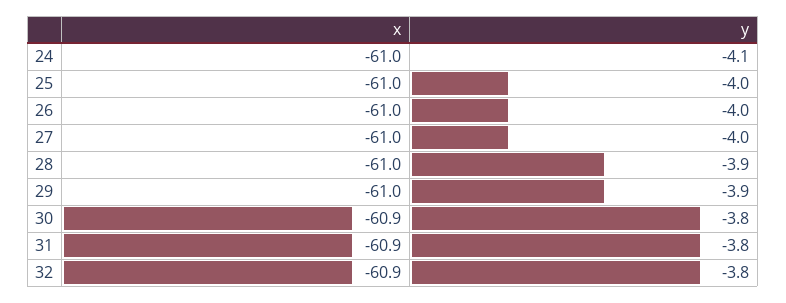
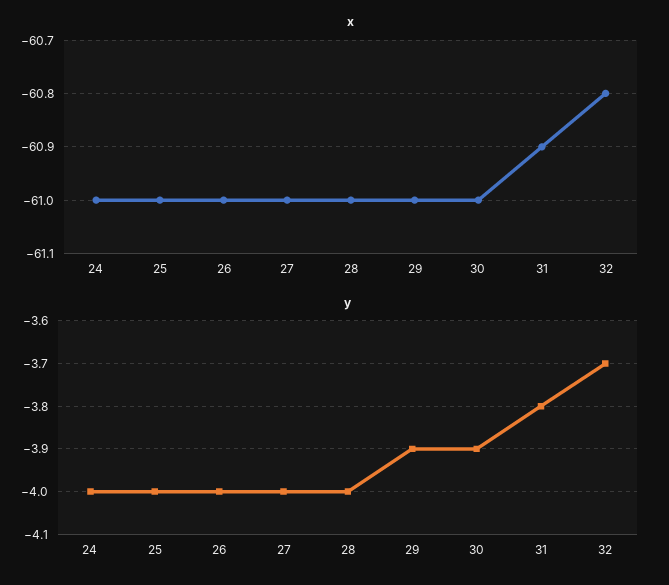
y, 24: -4.1 -> -4
y, 28: -3.9 -> -4
x, 30: -60.9 -> -61
y, 30: -3.8 -> -3.9
x, 32: -60.9 -> -60.8
y, 32: -3.8 -> -3.7

